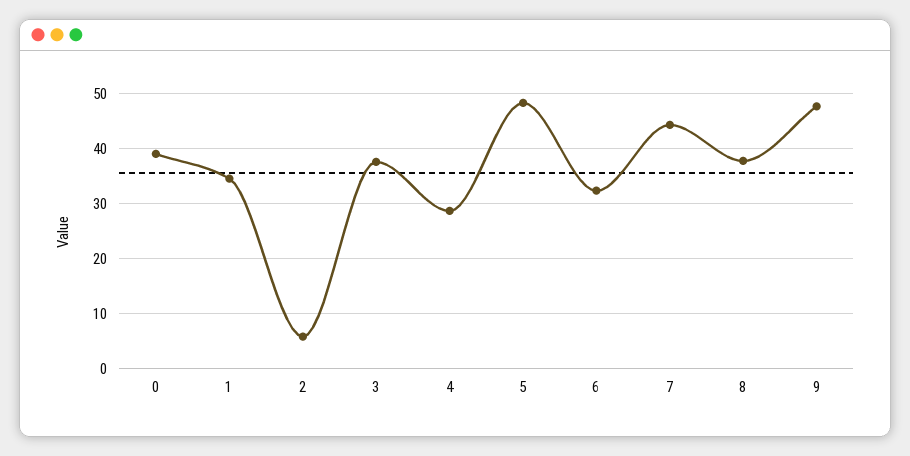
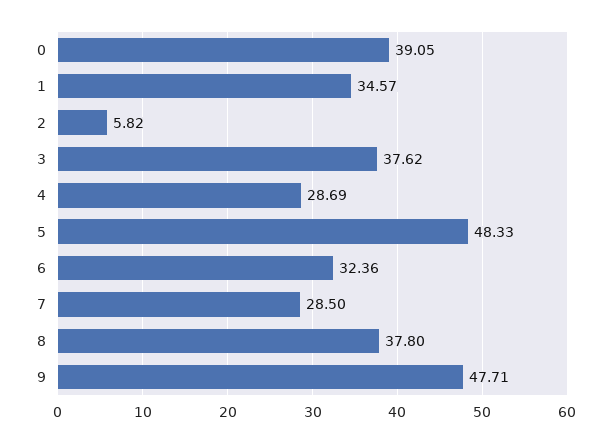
7: 44 -> 28.5

